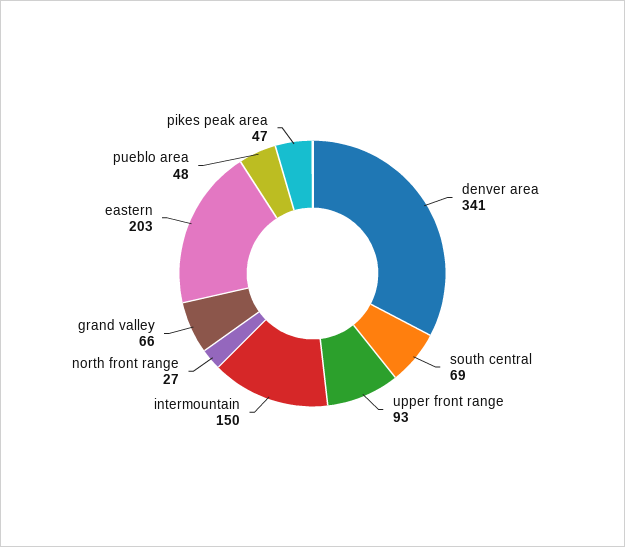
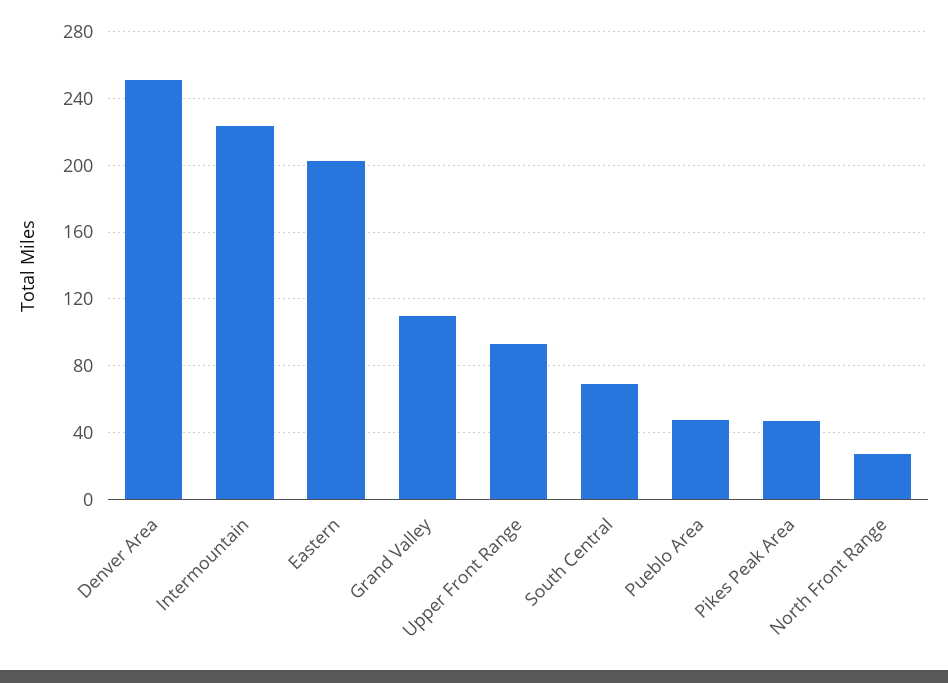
denver area: 341 -> 250
intermountain: 150 -> 225
grand valley: 66 -> 110

